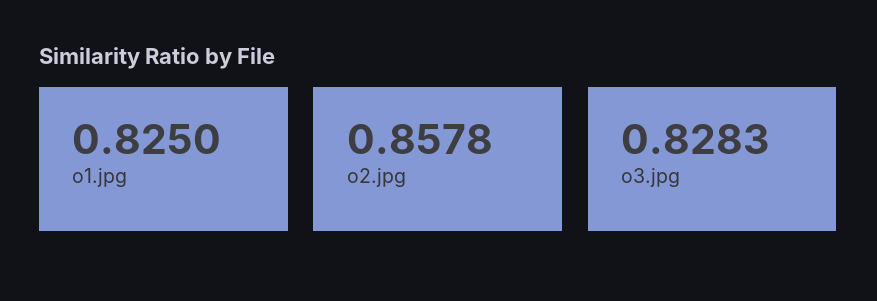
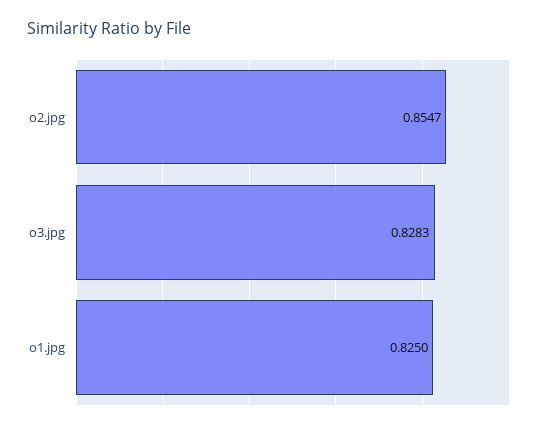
o2.jpg: 0.8578 -> 0.8547

